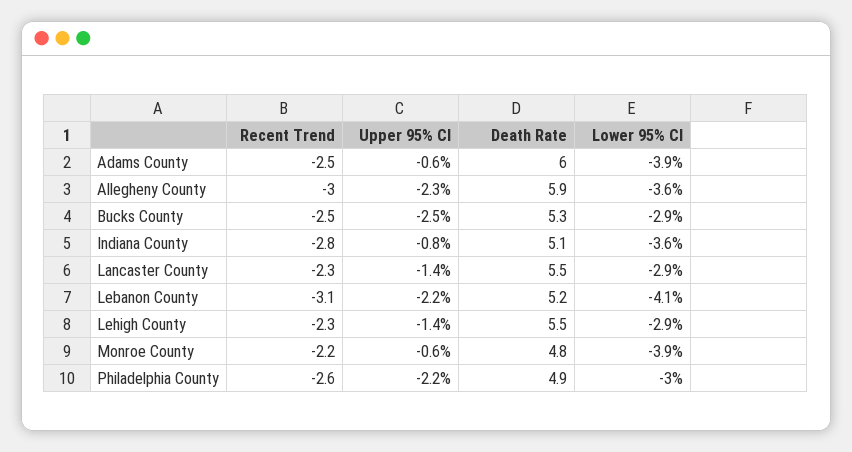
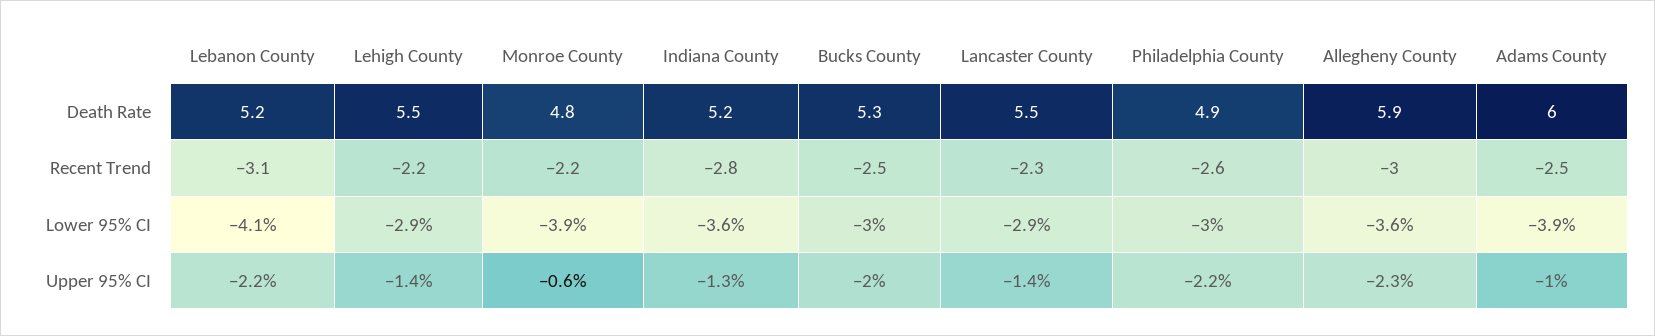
Upper 95% CI, Adams County: -0.6 -> -1
Upper 95% CI, Bucks County: -2.5 -> -2
Lower 95% CI, Bucks County: -2.9 -> -3
Upper 95% CI, Indiana County: -0.8 -> -1.3
Death Rate, Indiana County: 5.1 -> 5.2
Recent Trend, Lehigh County: -2.3 -> -2.2

